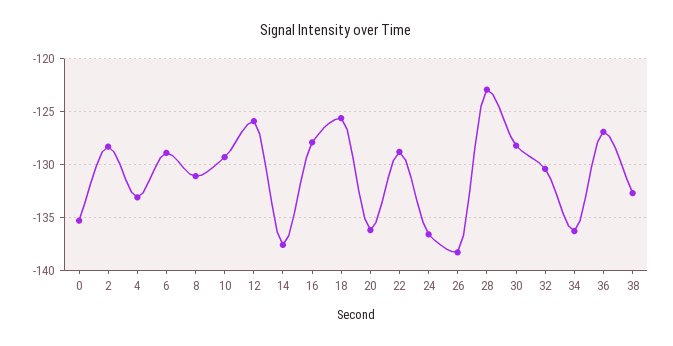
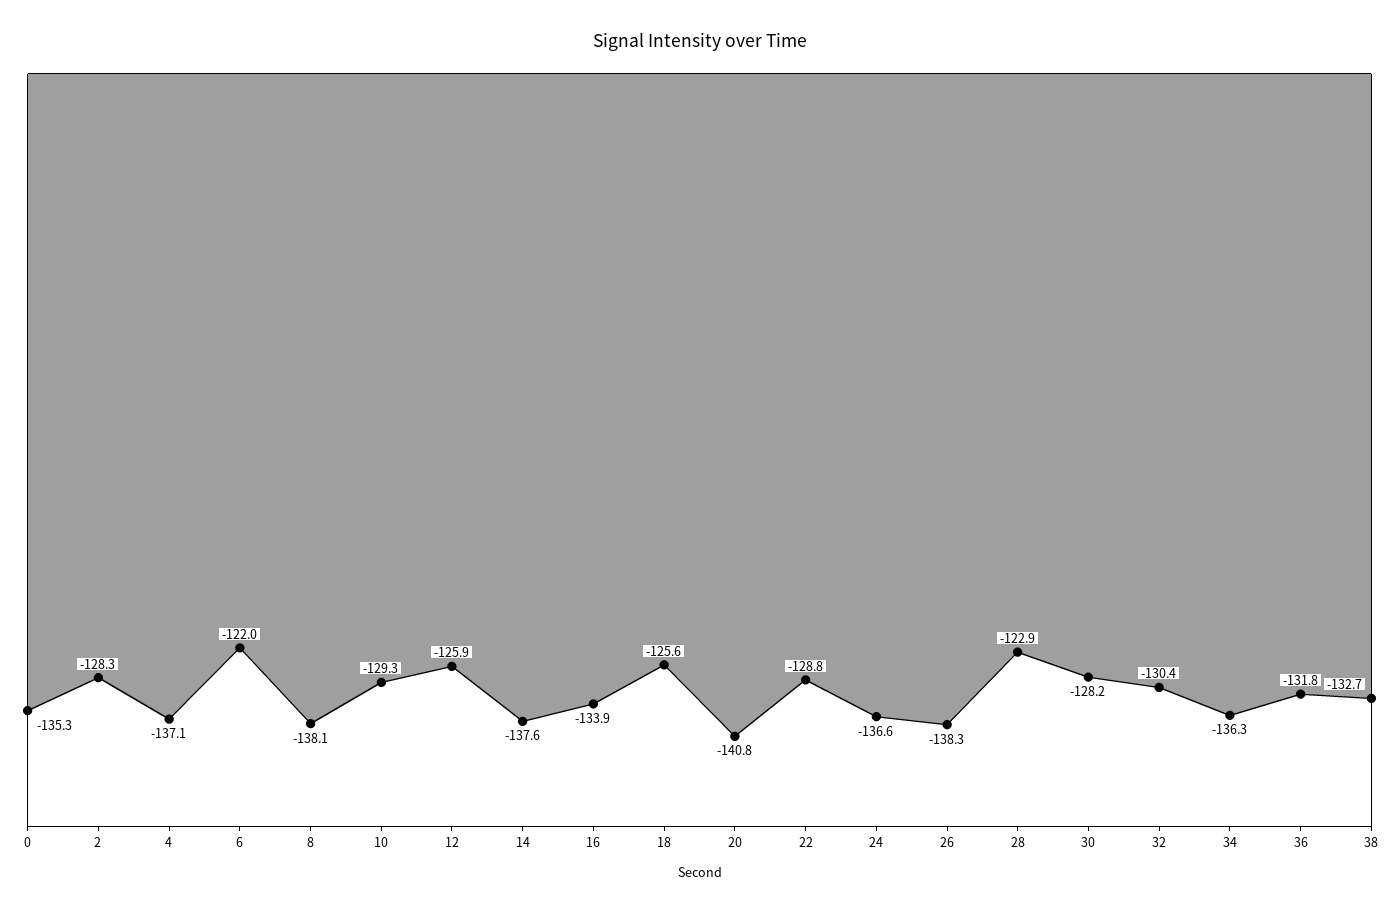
4: -133 -> -137.1
6: -129 -> -122
8: -131 -> -138.1
16: -128 -> -133.9
20: -136 -> -140.8
36: -127 -> -131.8

